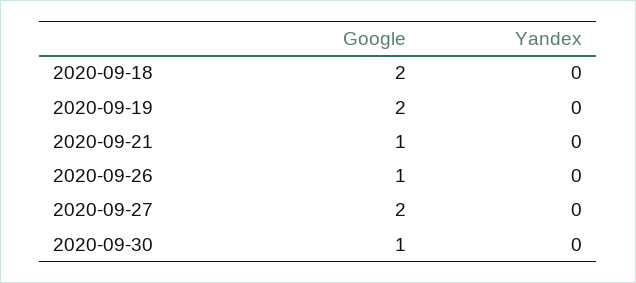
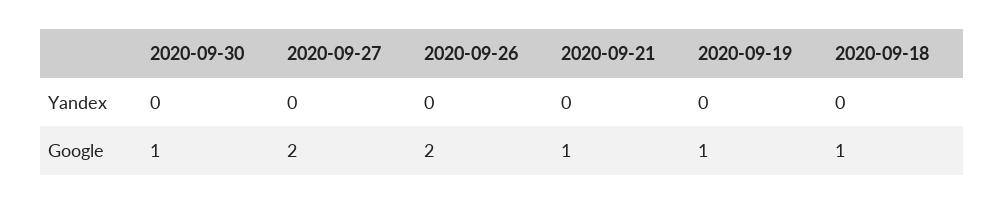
Google, 2020-09-18: 2 -> 1
Google, 2020-09-19: 2 -> 1
Google, 2020-09-26: 1 -> 2

